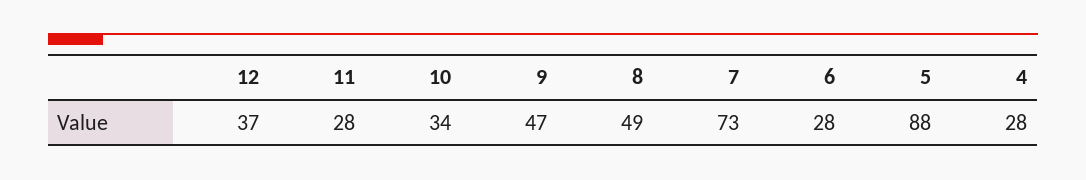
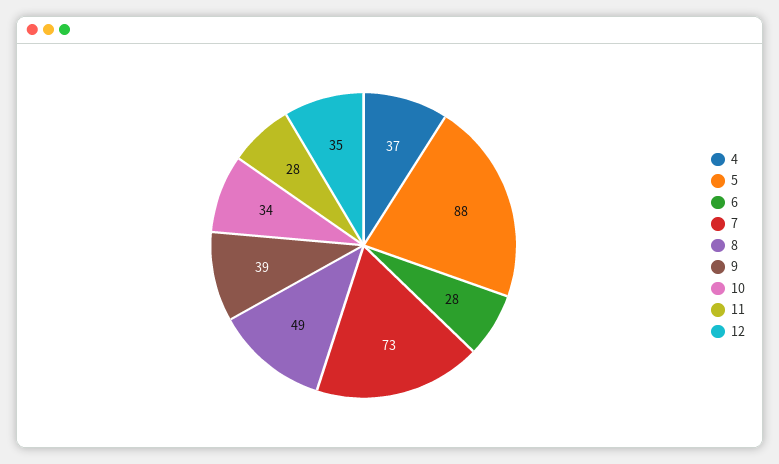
12: 37 -> 35
9: 47 -> 39
4: 28 -> 37

